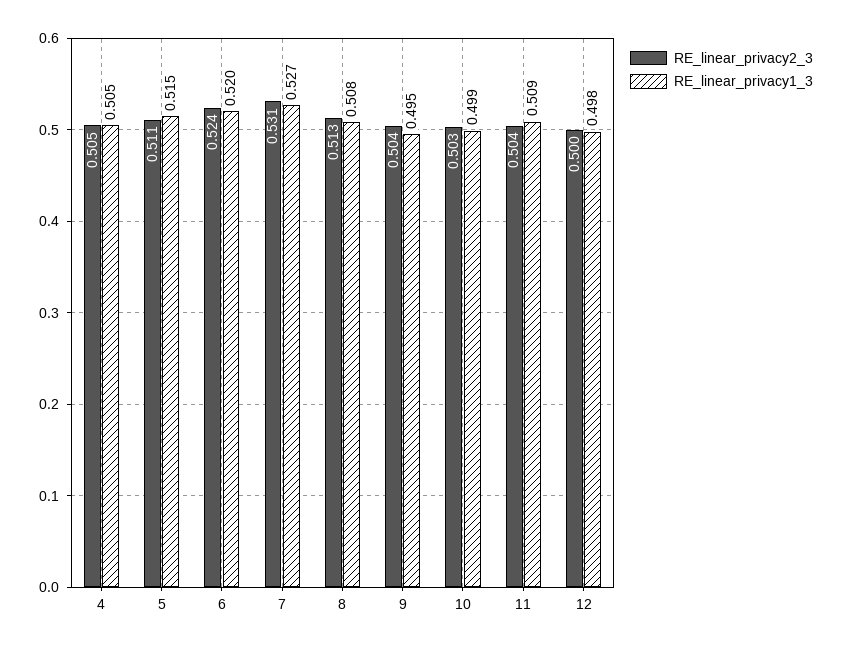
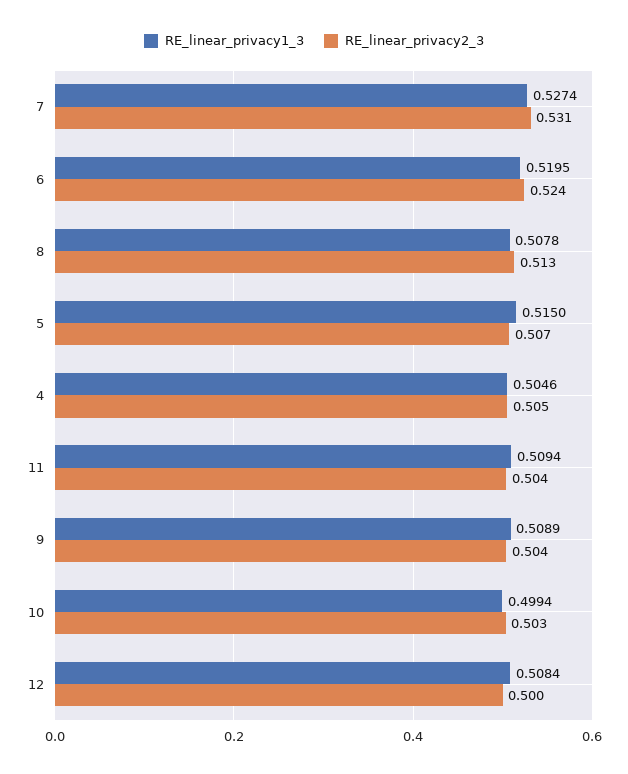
RE_linear_privacy2_3, 5: 0.511 -> 0.507
RE_linear_privacy1_3, 9: 0.495 -> 0.5089
RE_linear_privacy1_3, 12: 0.498 -> 0.5084

